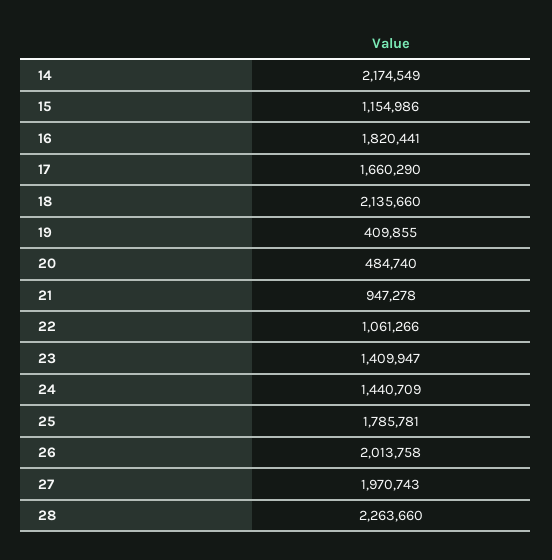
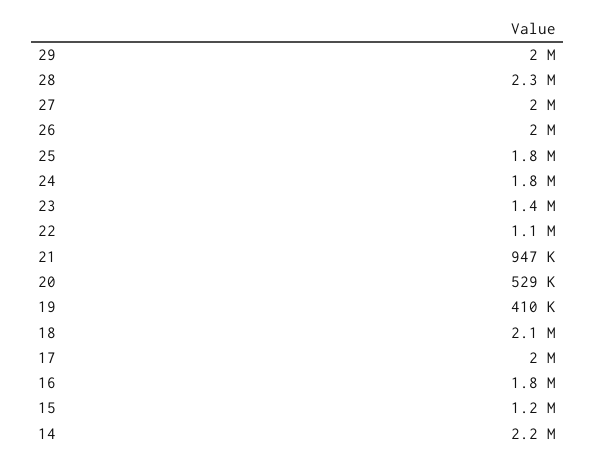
17: 1660290 -> 2000000
20: 484740 -> 529000
24: 1440709 -> 1800000
29: none -> 2000000

